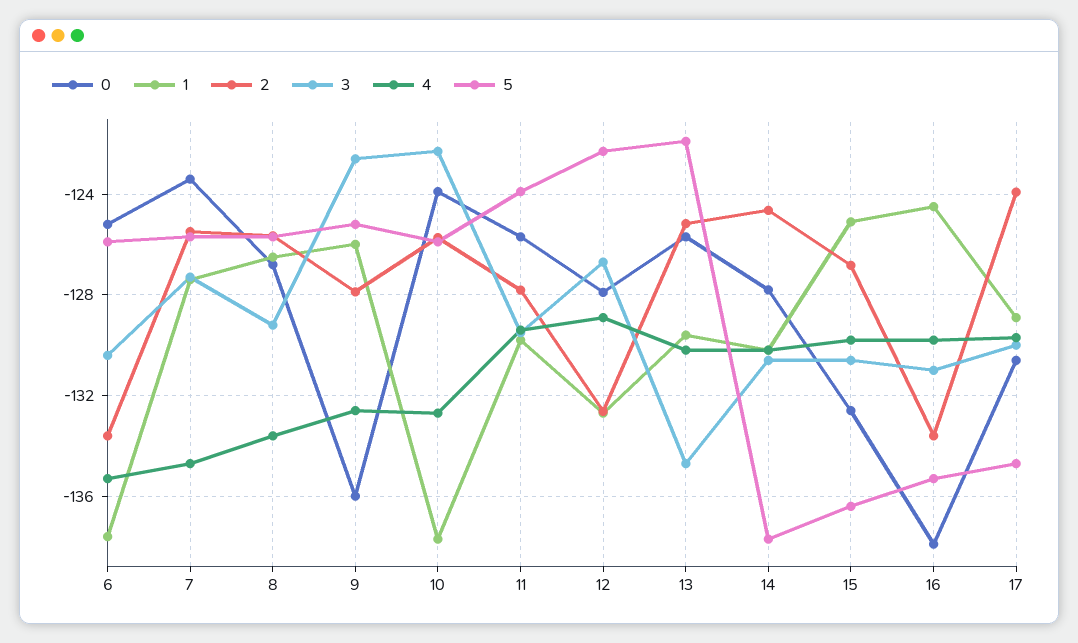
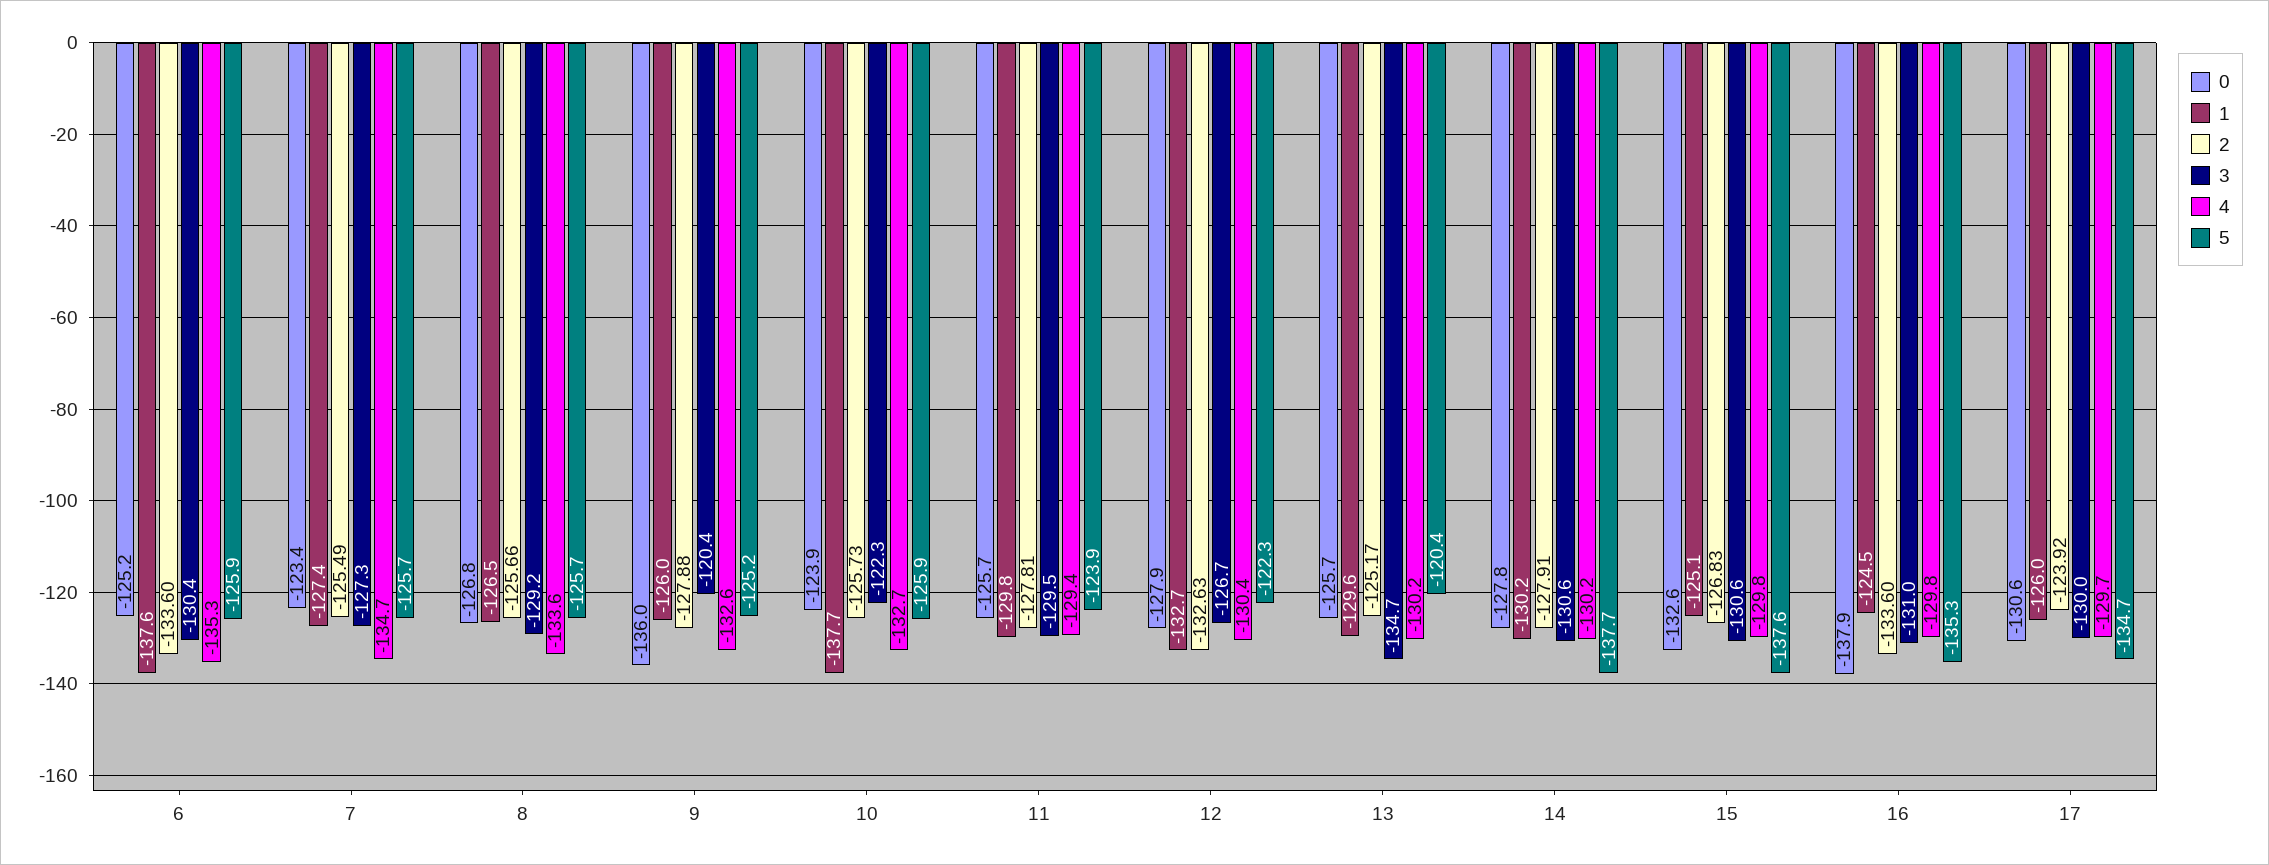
3, 9: -122.5 -> -120.4
4, 12: -129 -> -130.4
5, 13: -122 -> -120.4
2, 14: -124.5 -> -127.91
5, 15: -136.5 -> -137.6
1, 17: -129 -> -126

